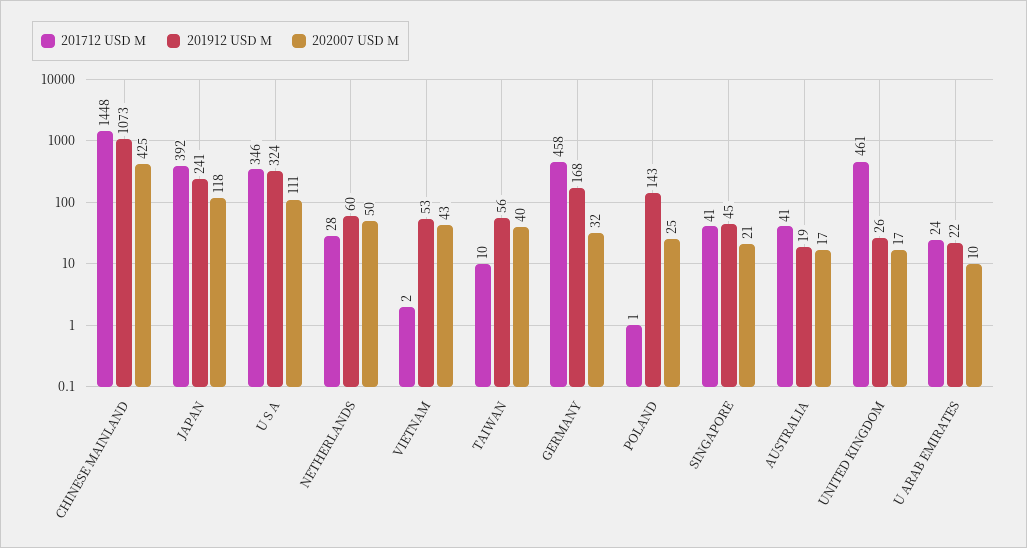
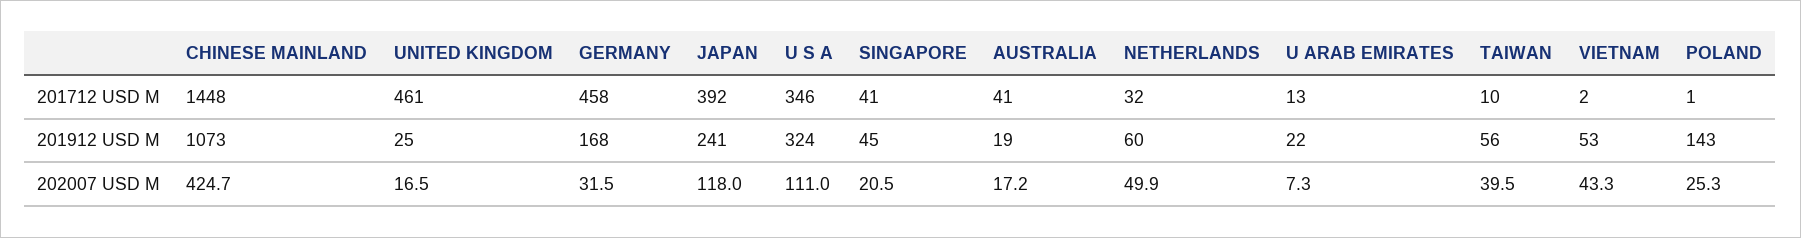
201712 USD M, NETHERLANDS: 28 -> 32
201912 USD M, UNITED KINGDOM: 26 -> 25
201712 USD M, U ARAB EMIRATES: 24 -> 13
202007 USD M, U ARAB EMIRATES: 10 -> 7.3

